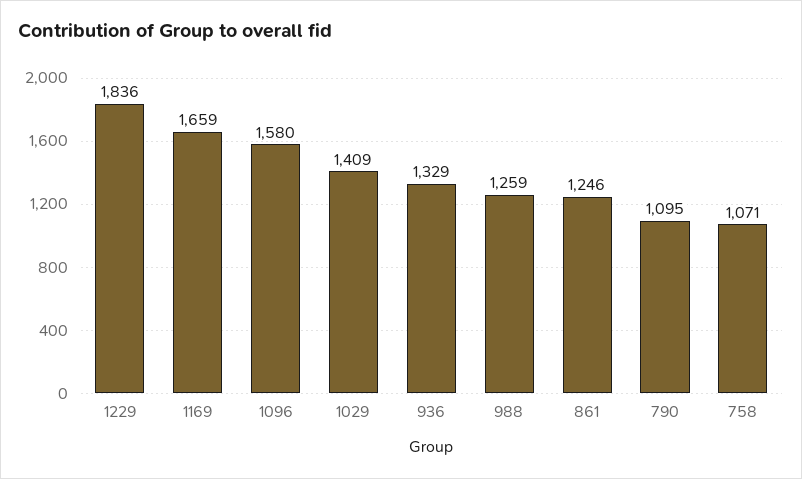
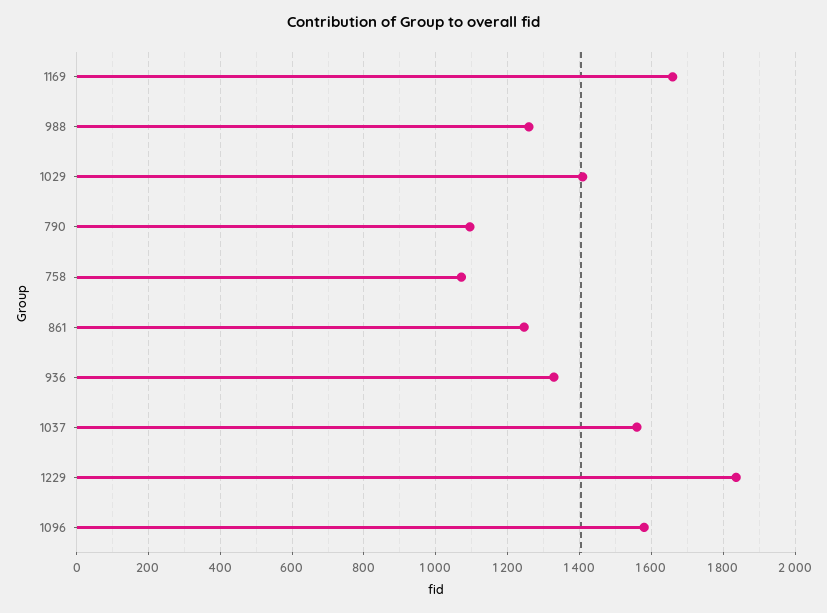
1037: none -> 1560

